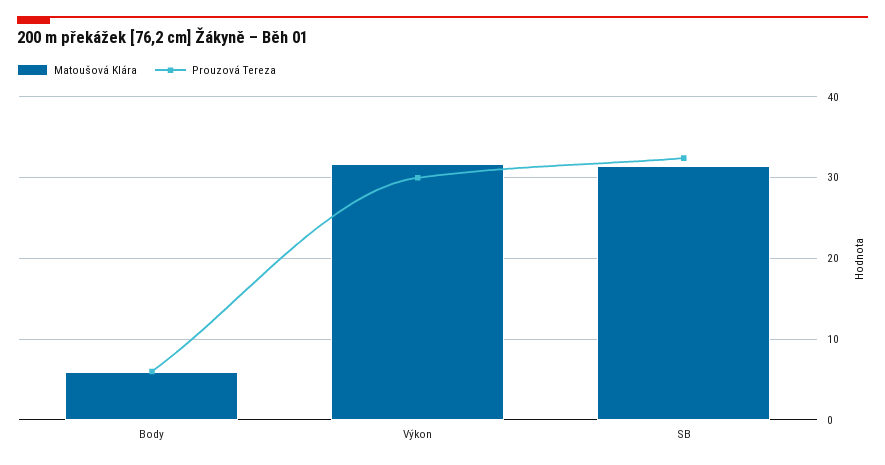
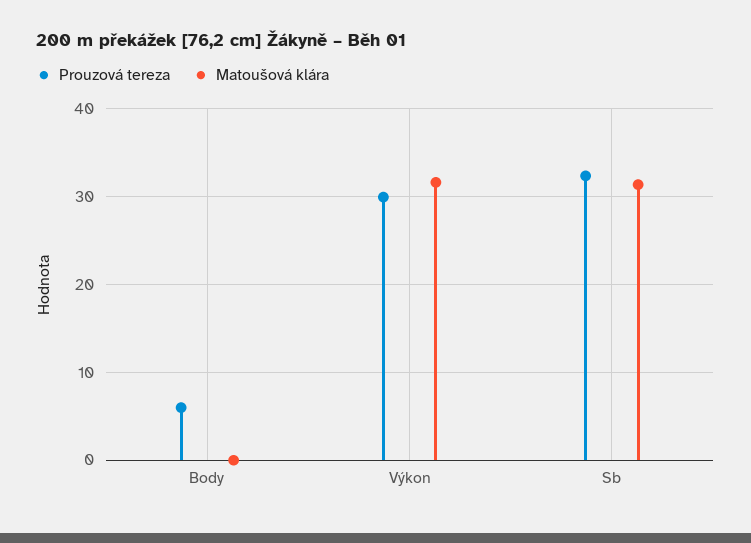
Matoušová Klára, Body: 6 -> 0

